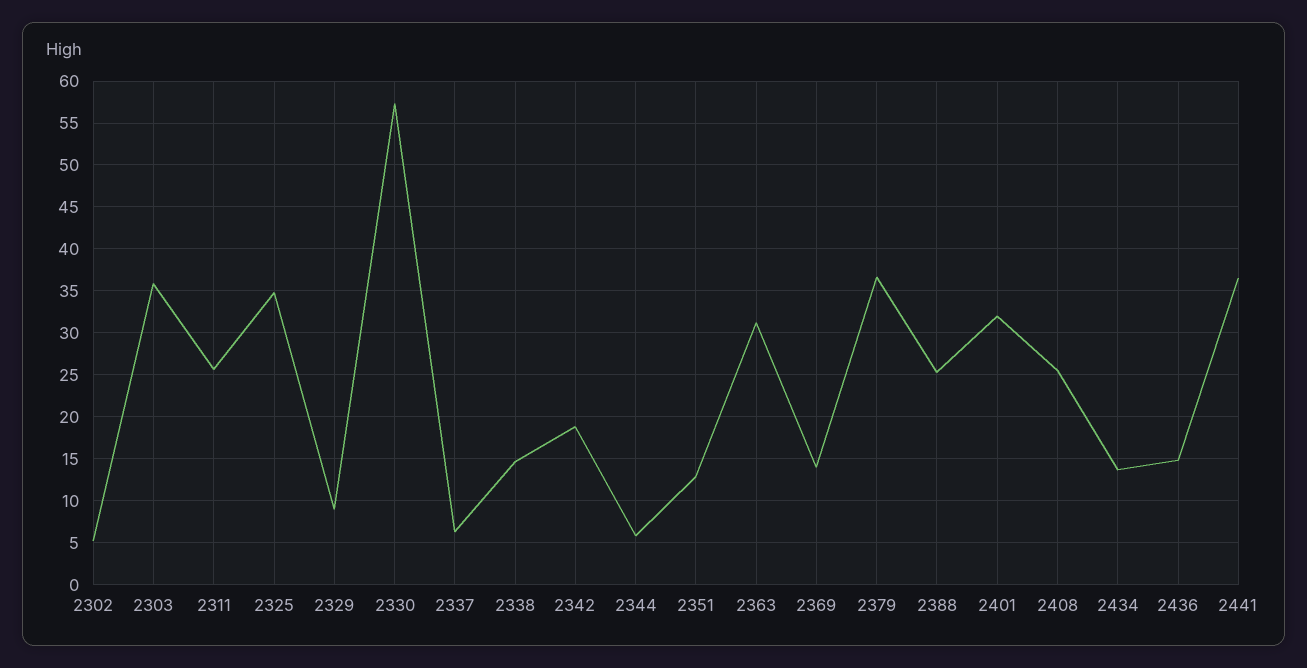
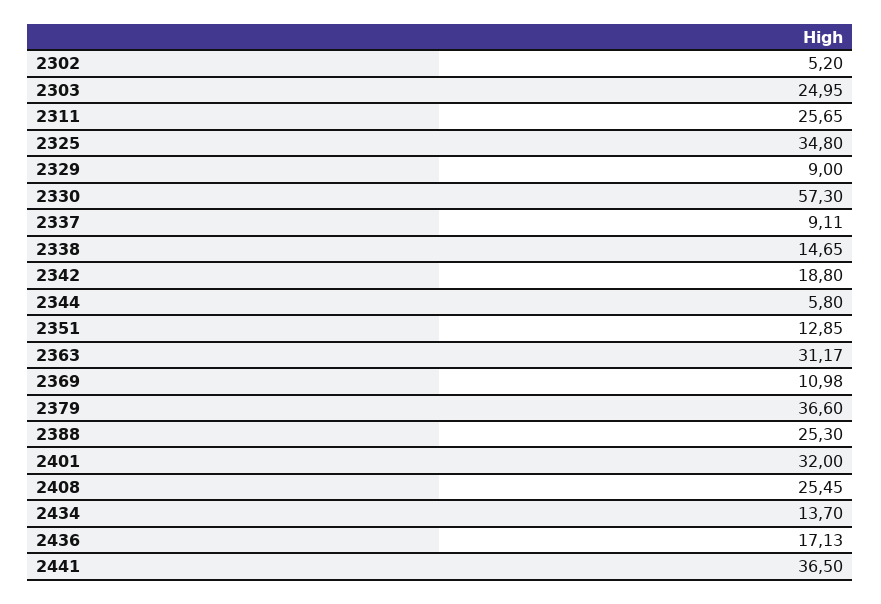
2303: 36 -> 24.95
2337: 6 -> 9.11
2369: 14 -> 10.98
2436: 15 -> 17.13

